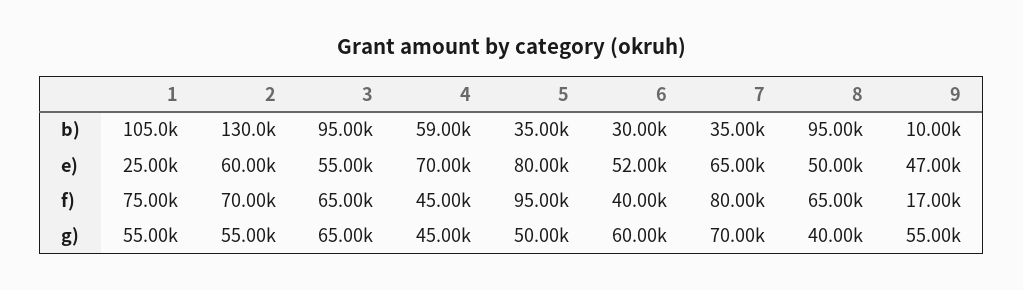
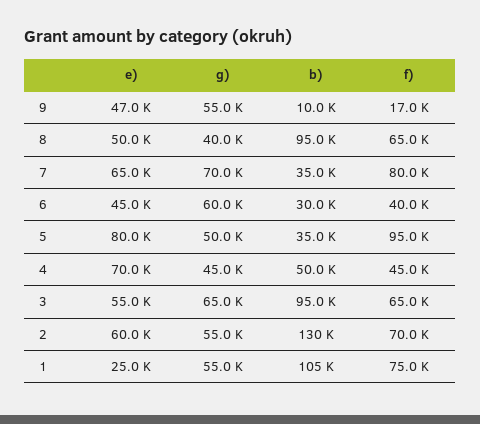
4, b): 59000 -> 50000
6, e): 52000 -> 45000

